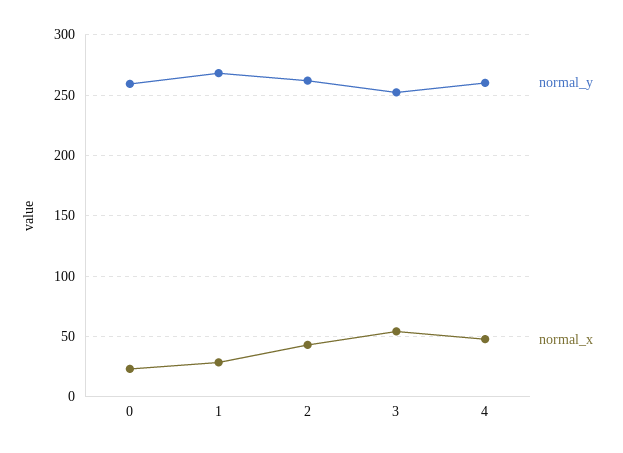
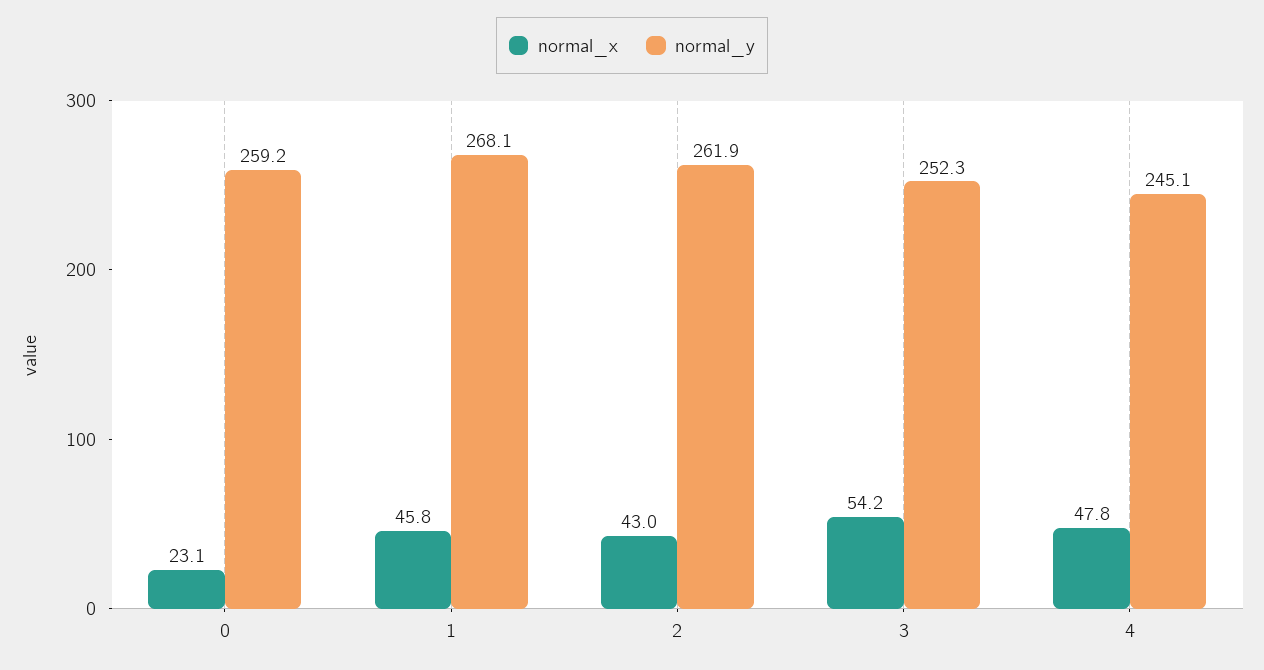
normal_x, 1: 30 -> 45.8
normal_y, 4: 260 -> 245.1

